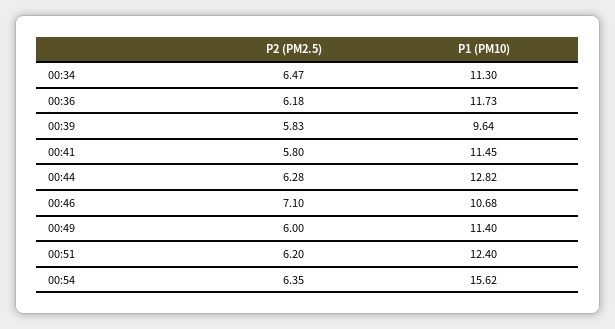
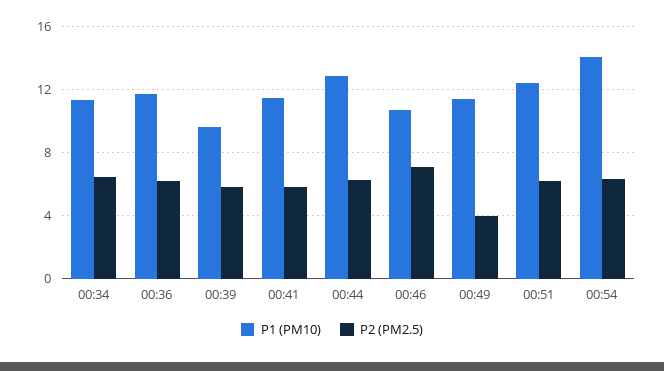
P2 (PM2.5), 00:49: 6 -> 4
P1 (PM10), 00:54: 15.62 -> 14

